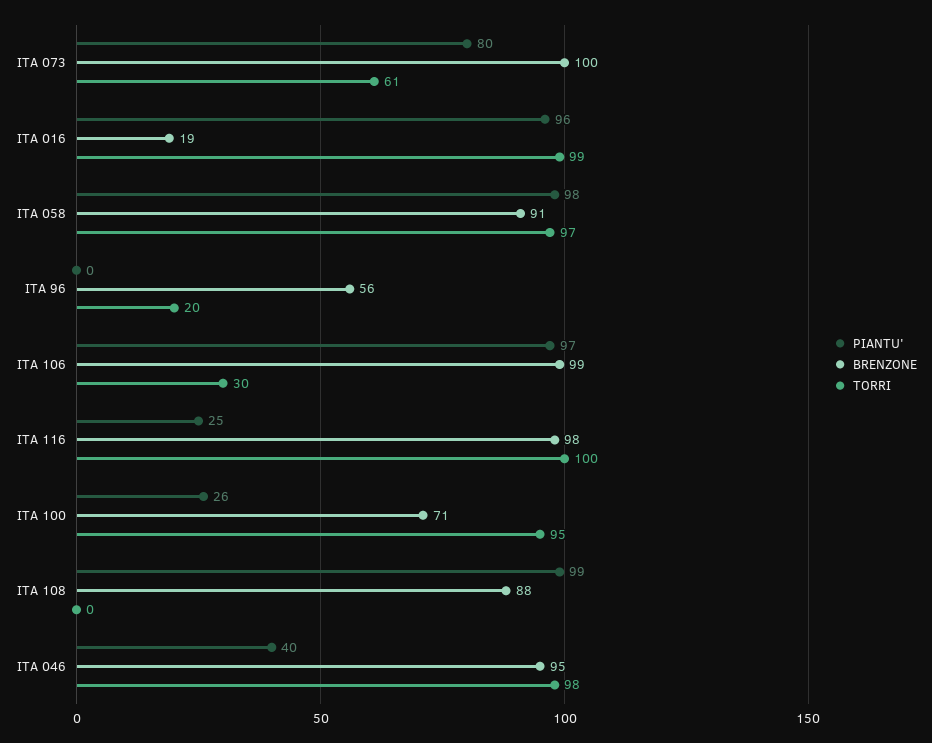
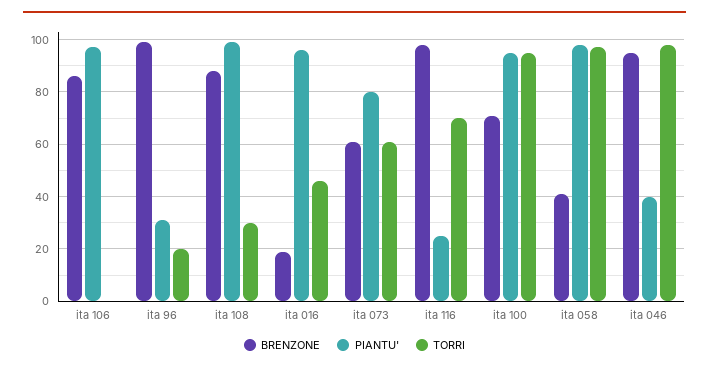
BRENZONE, ITA 073: 100 -> 60
TORRI, ITA 016: 99 -> 45
BRENZONE, ITA 058: 91 -> 40
PIANTU', ITA 96: 0 -> 30
BRENZONE, ITA 96: 56 -> 100
BRENZONE, ITA 106: 99 -> 85
TORRI, ITA 106: 30 -> 0
TORRI, ITA 116: 100 -> 70
PIANTU', ITA 100: 26 -> 95
TORRI, ITA 108: 0 -> 30

